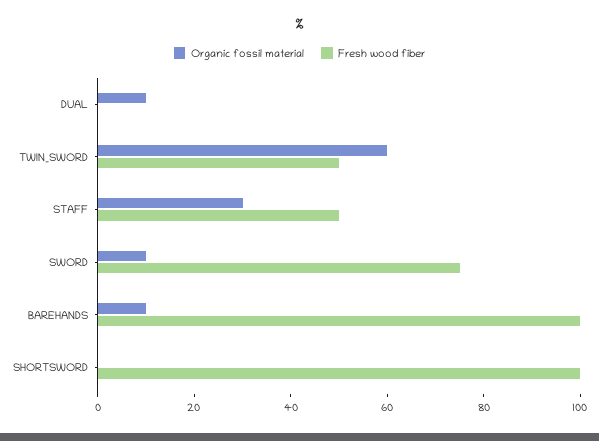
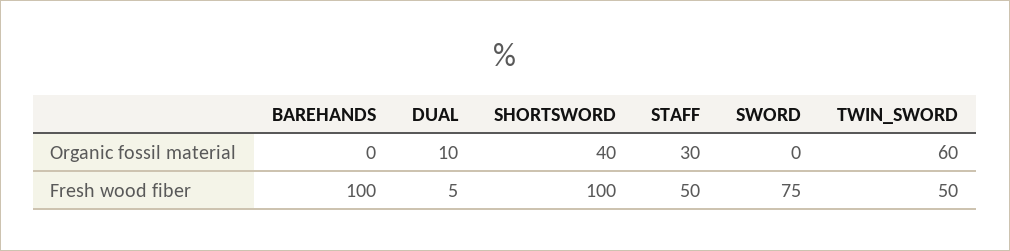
Fresh wood fiber, DUAL: 0 -> 5
Organic fossil material, SWORD: 10 -> 0
Organic fossil material, BAREHANDS: 10 -> 0
Organic fossil material, SHORTSWORD: 0 -> 40

